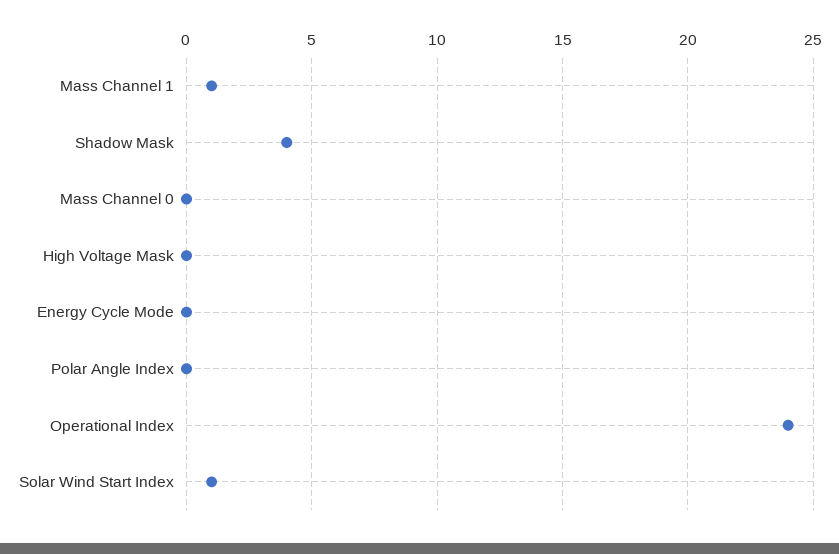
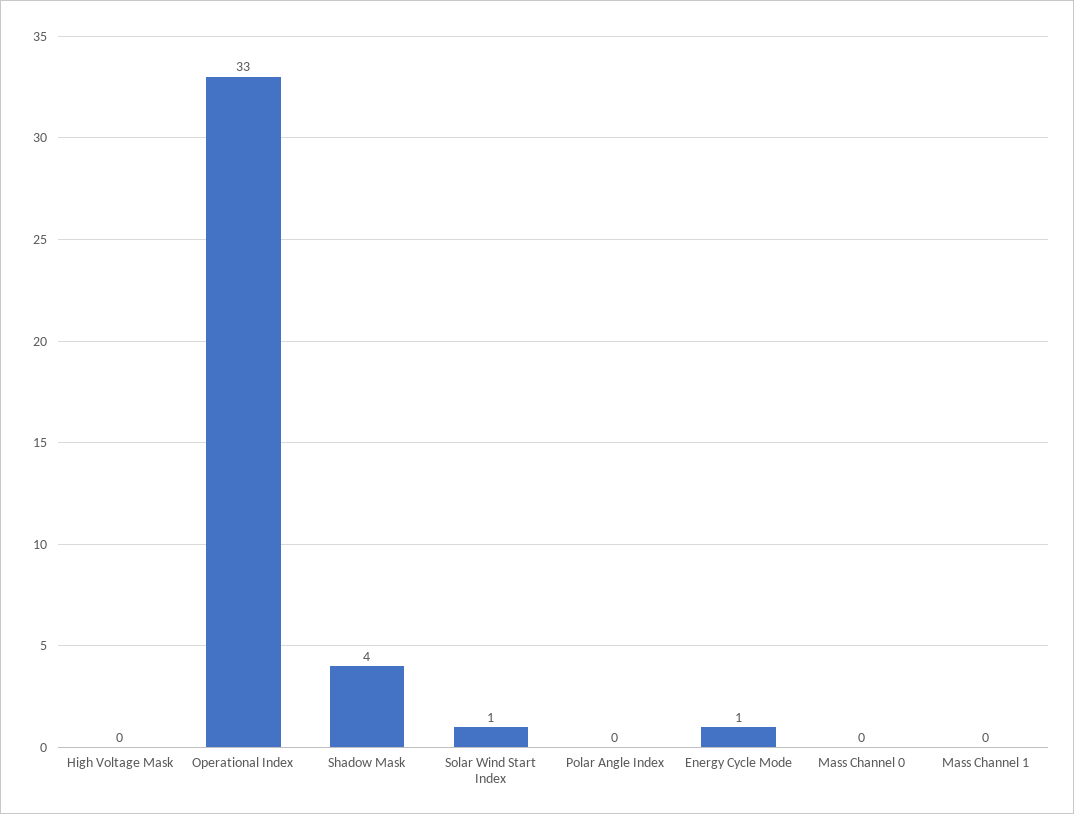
Mass Channel 1: 1 -> 0
Energy Cycle Mode: 0 -> 1
Operational Index: 24 -> 33

